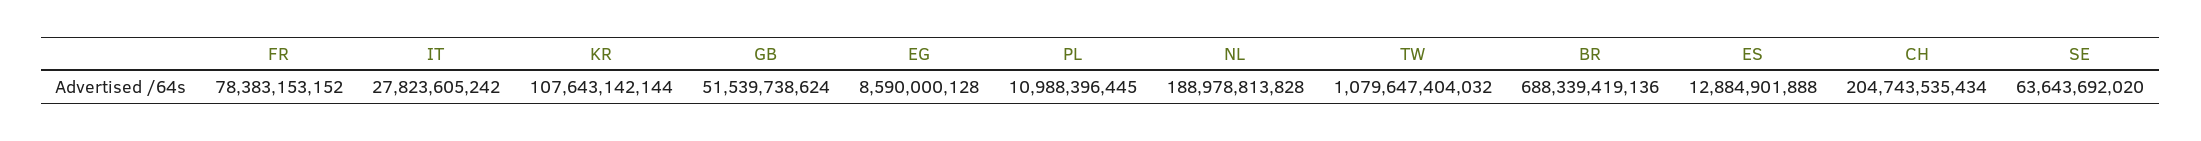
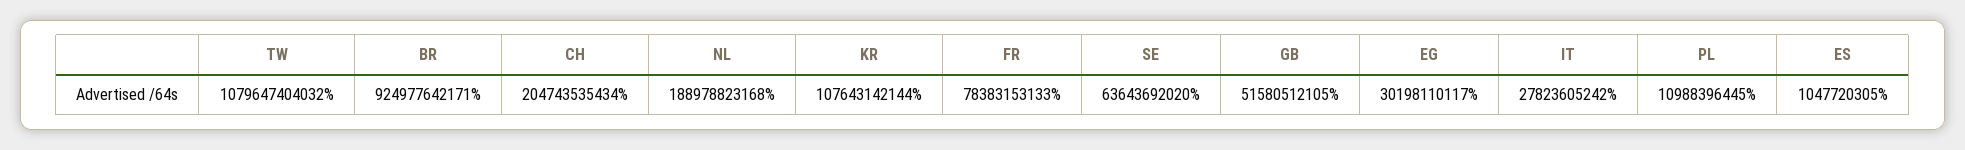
FR: 78383153152 -> 78383153133
GB: 51539738624 -> 51580512105
EG: 8590000128 -> 30198110117
NL: 188978813828 -> 188978823168
BR: 688339419136 -> 924977642171
ES: 12884901888 -> 1047720305

